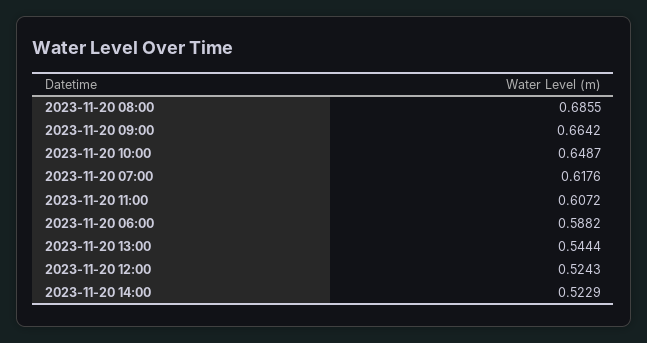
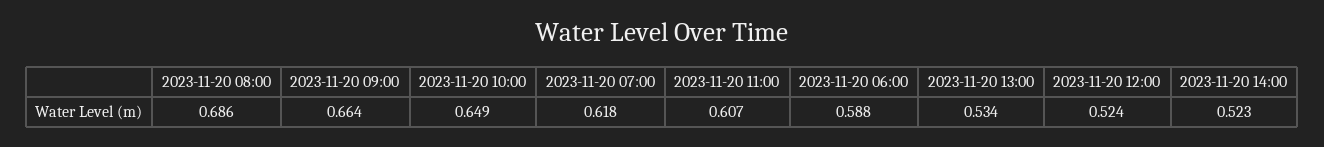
2023-11-20 13:00: 0.5444 -> 0.534

